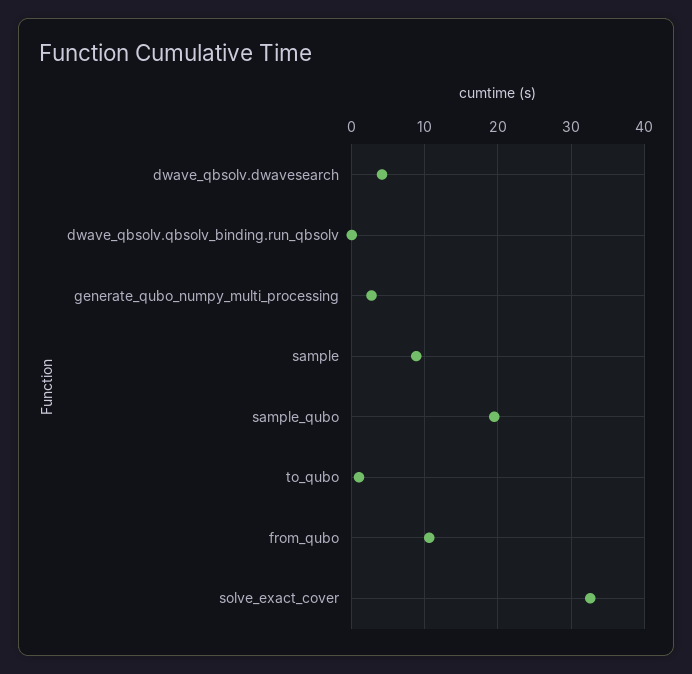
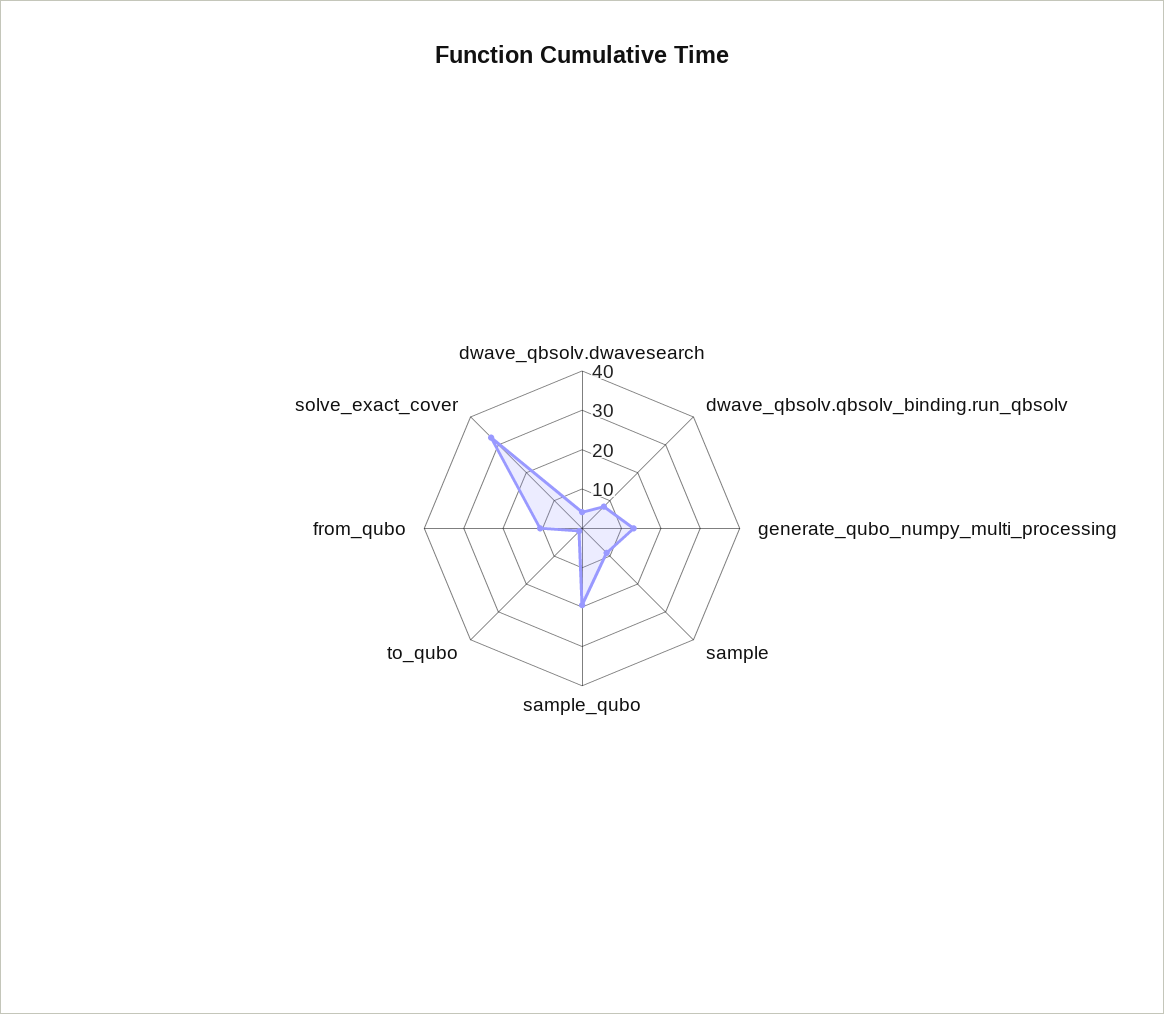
dwave_qbsolv.qbsolv_binding.run_qbsolv: 0 -> 7.5
generate_qubo_numpy_multi_processing: 3 -> 12.5

